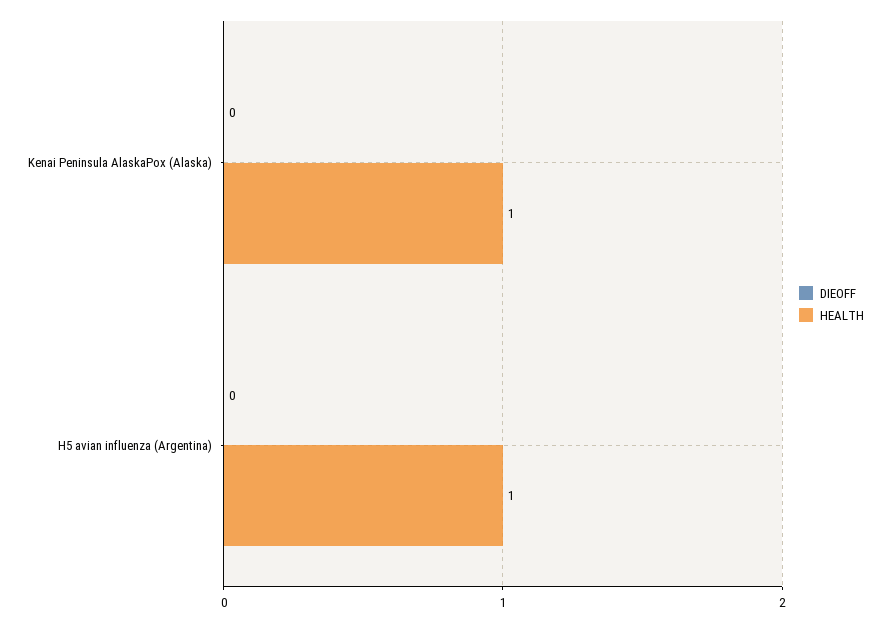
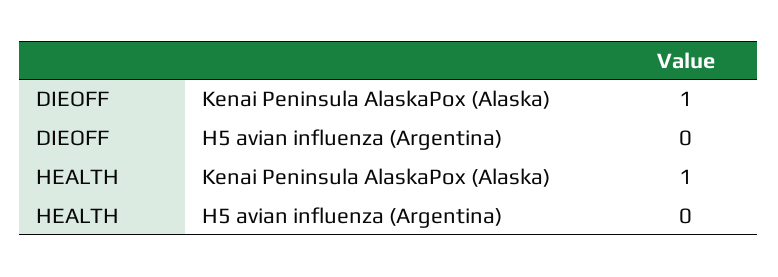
DIEOFF, Kenai Peninsula AlaskaPox (Alaska): 0 -> 1
HEALTH, H5 avian influenza (Argentina): 1 -> 0

